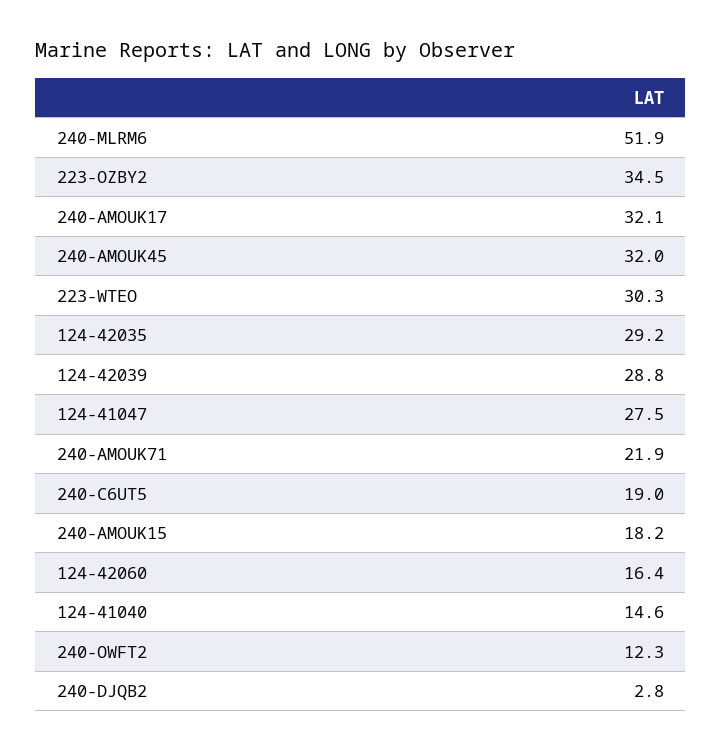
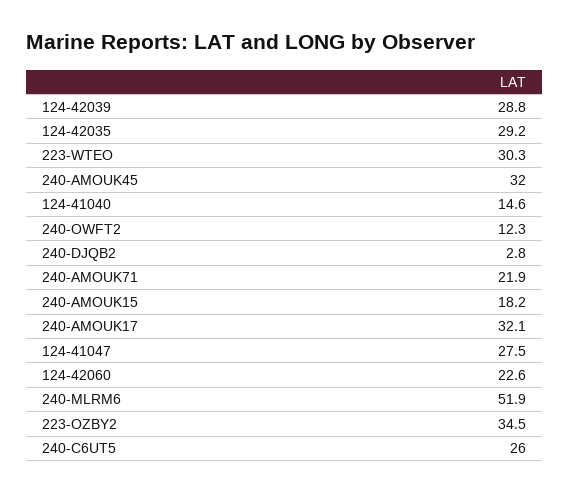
240-C6UT5: 19 -> 26
124-42060: 16.4 -> 22.6

